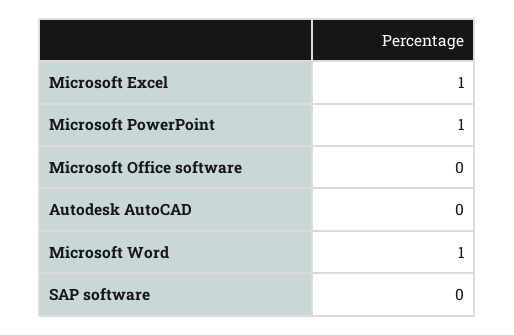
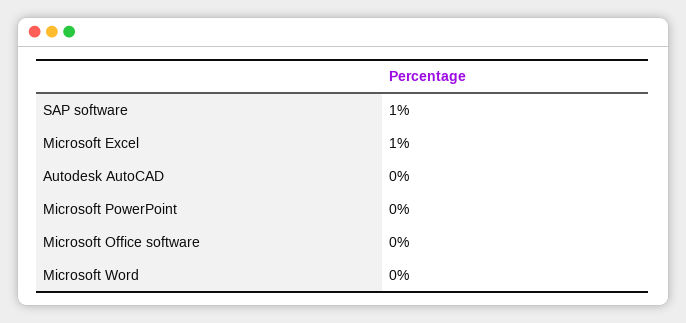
Microsoft PowerPoint: 1 -> 0
Microsoft Word: 1 -> 0
SAP software: 0 -> 1

